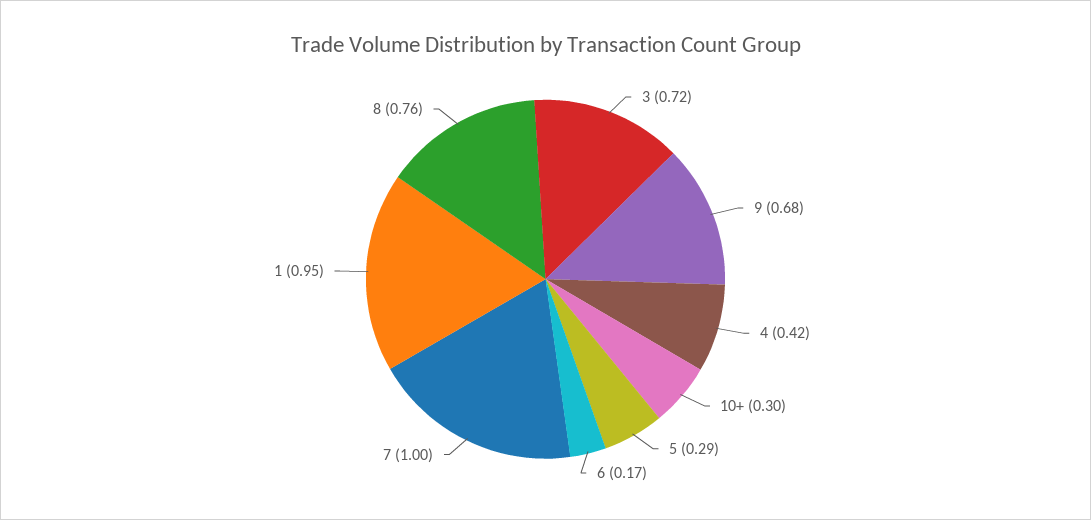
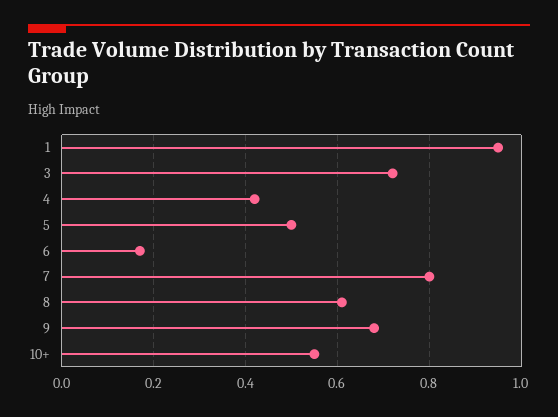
10+: 0.3 -> 0.55
5: 0.29 -> 0.5
7: 1 -> 0.8
8: 0.76 -> 0.6

